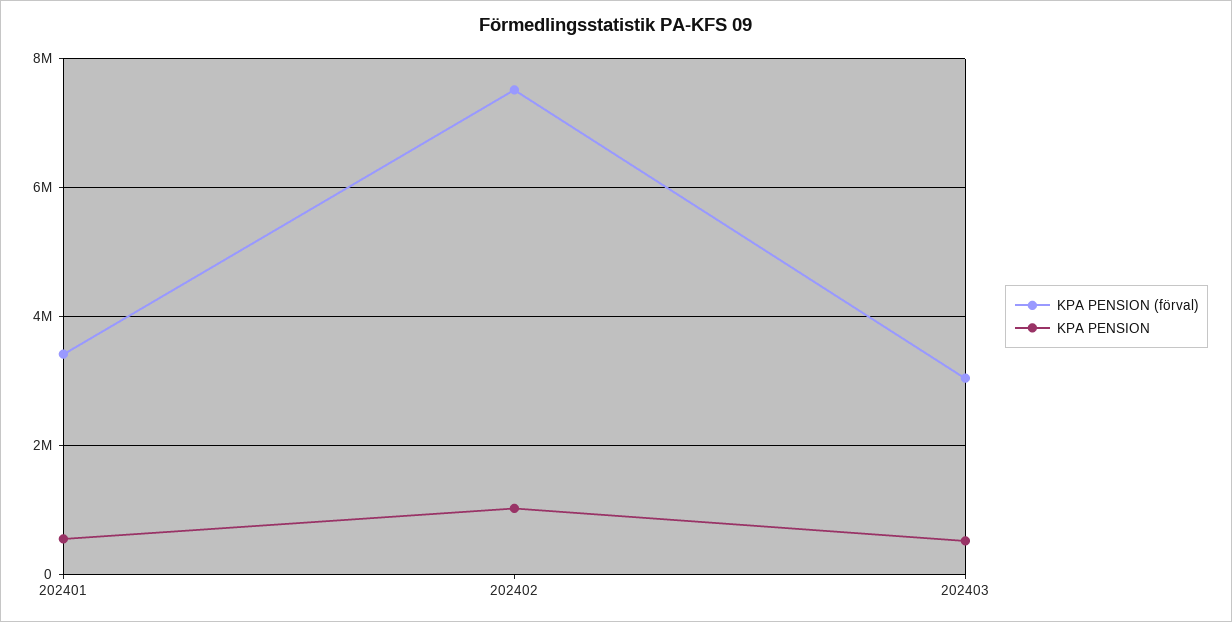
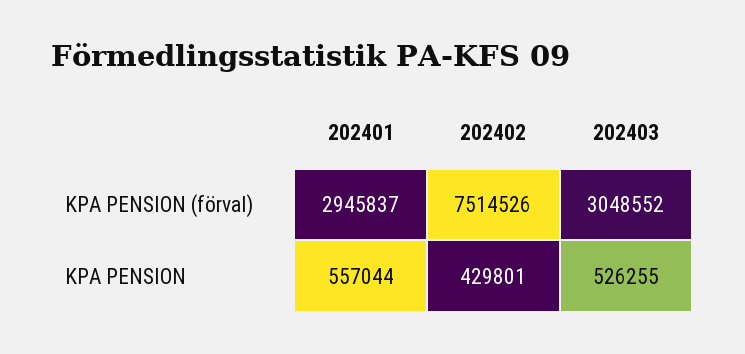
KPA PENSION (förval), 202401: 3400000 -> 2945837
KPA PENSION, 202402: 1000000 -> 429801

